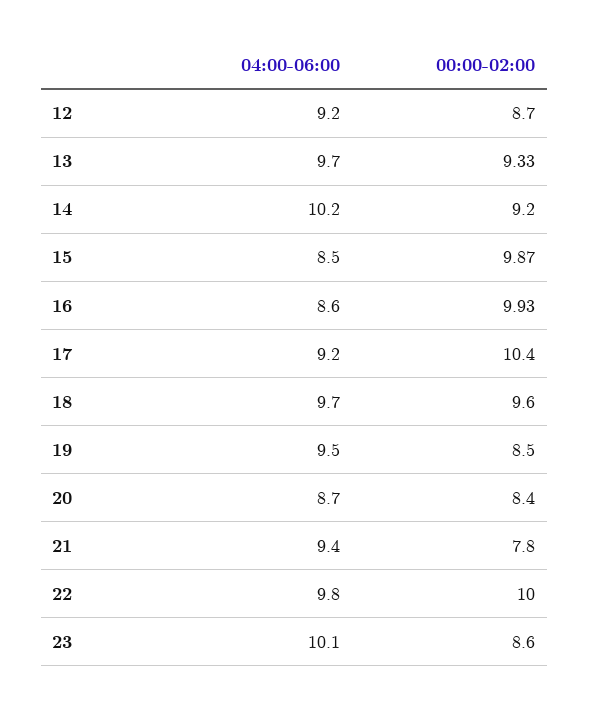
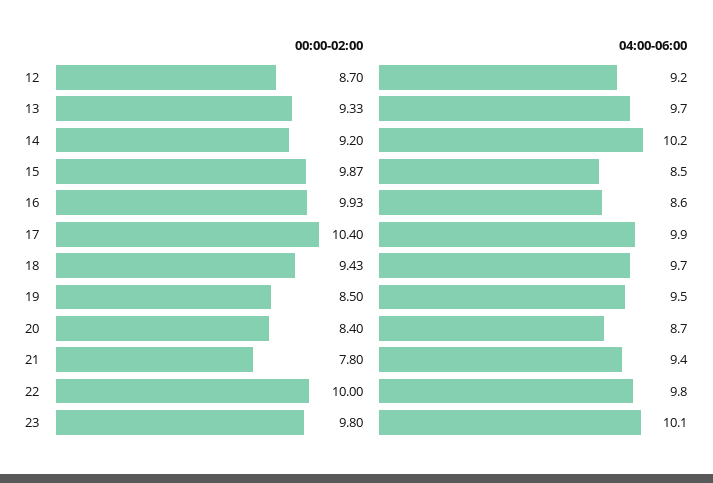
04:00-06:00, 17: 9.2 -> 9.9
00:00-02:00, 18: 9.6 -> 9.43
00:00-02:00, 23: 8.6 -> 9.8

